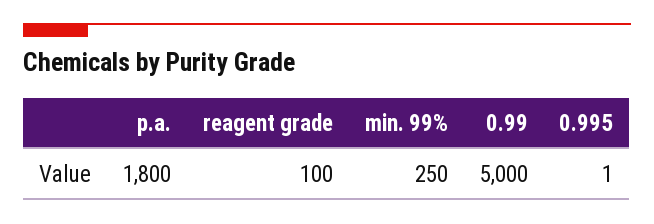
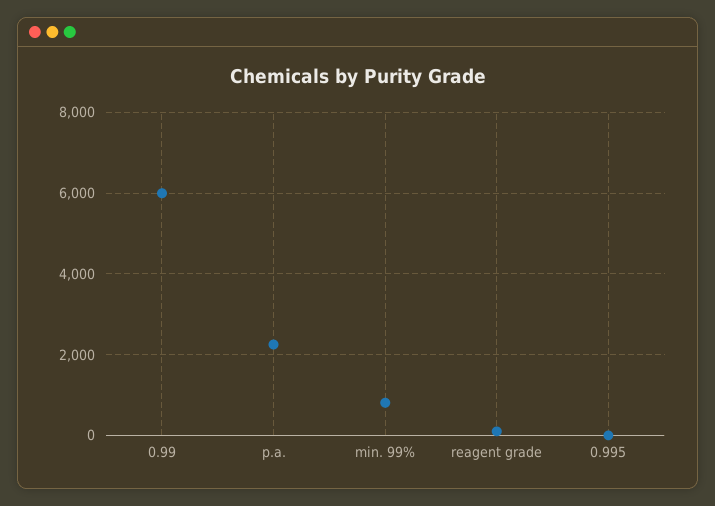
p.a.: 1800 -> 2200
min. 99%: 250 -> 800
0.99: 5000 -> 6000

